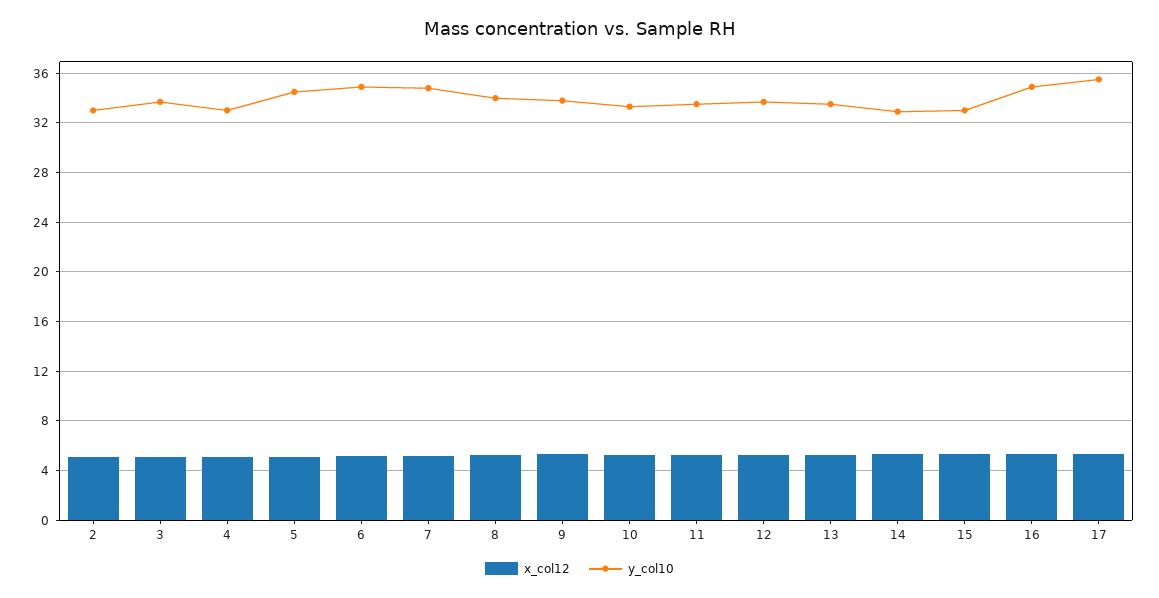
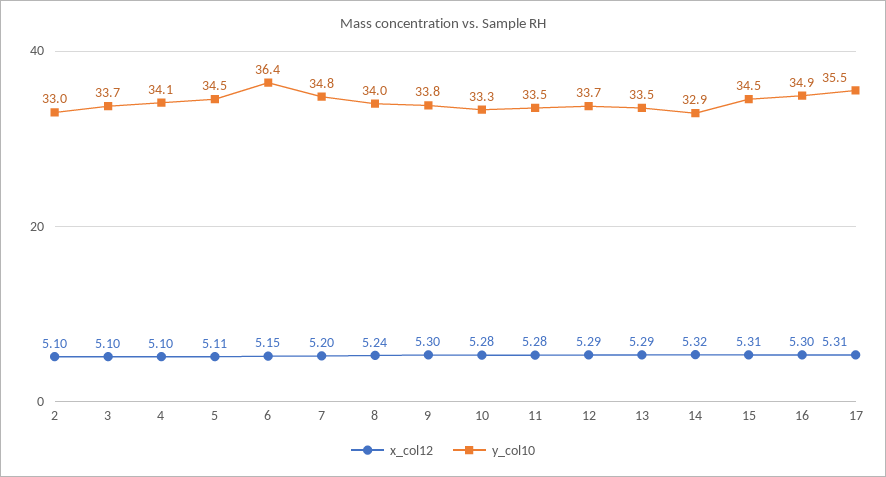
y_col10, 4: 33 -> 34.1
y_col10, 6: 35 -> 36.4
y_col10, 15: 33 -> 34.5

